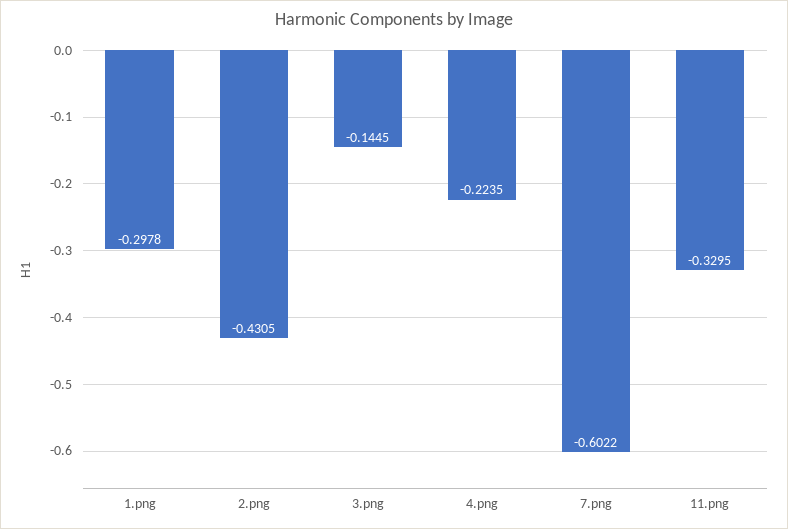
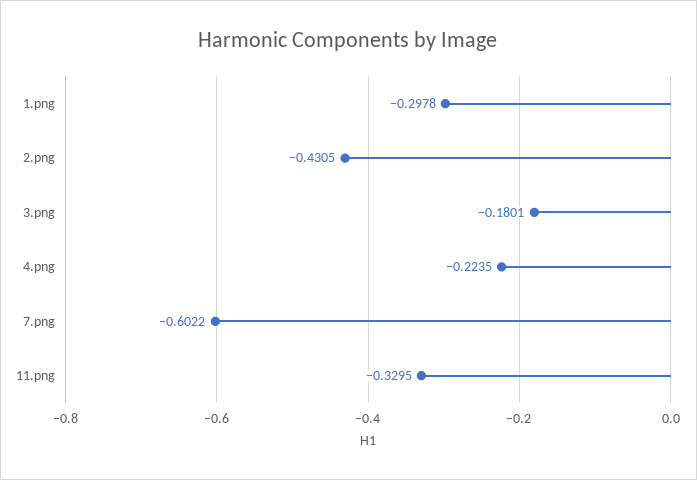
3.png: -0.1445 -> -0.1801

